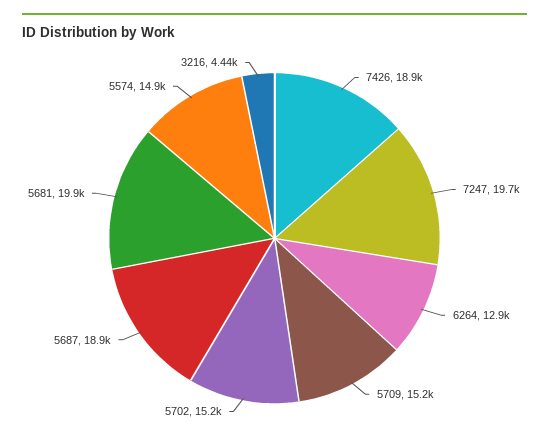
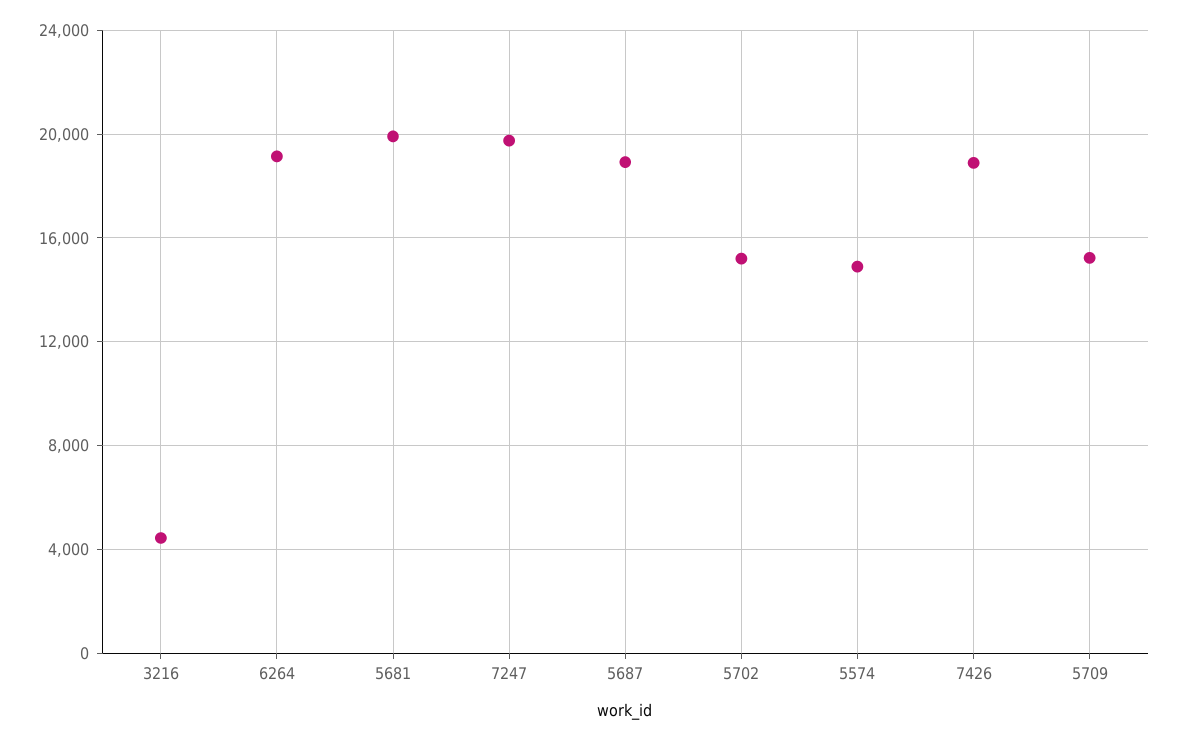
6264: 12900 -> 19000

